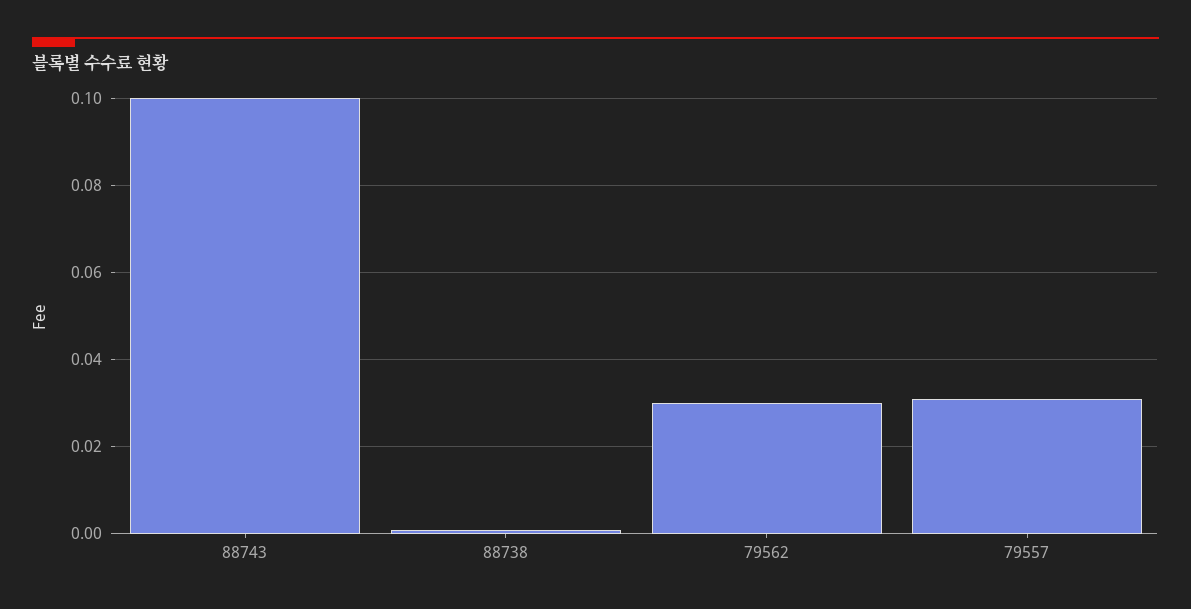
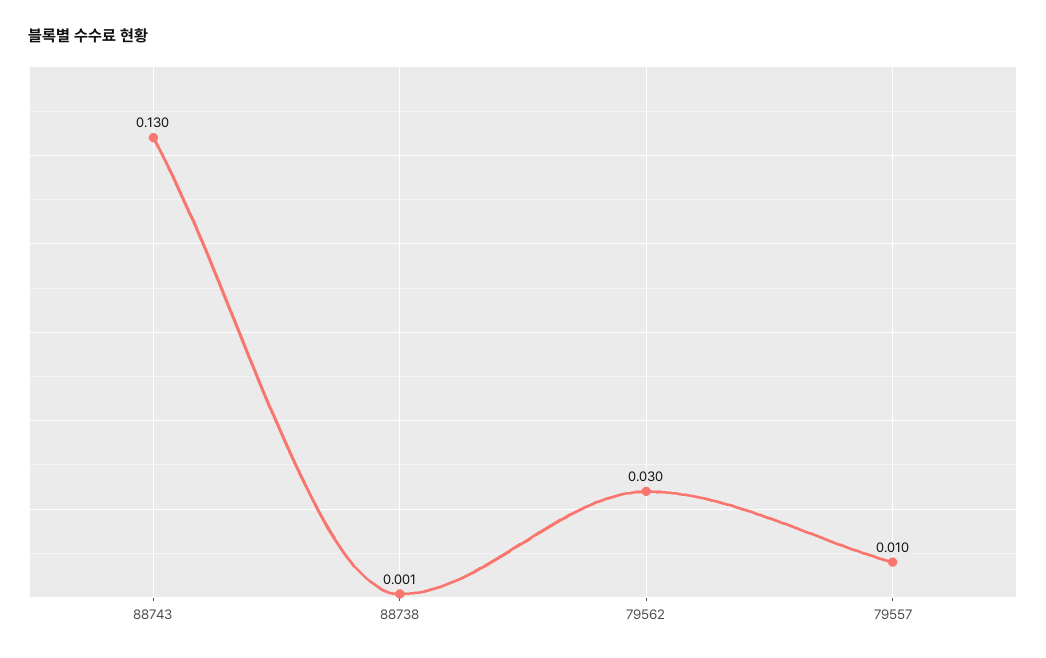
88743: 0.1 -> 0.13
79557: 0.03 -> 0.01

